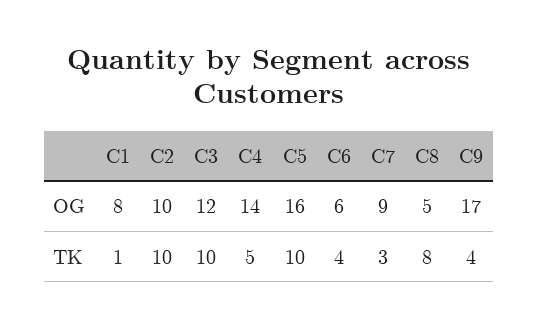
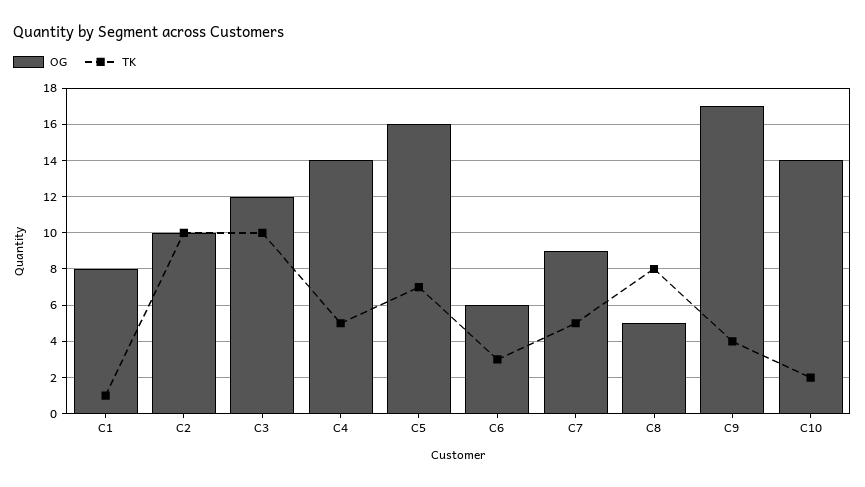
TK, C5: 10 -> 7
TK, C6: 4 -> 3
TK, C7: 3 -> 5
OG, C10: none -> 14
TK, C10: none -> 2

